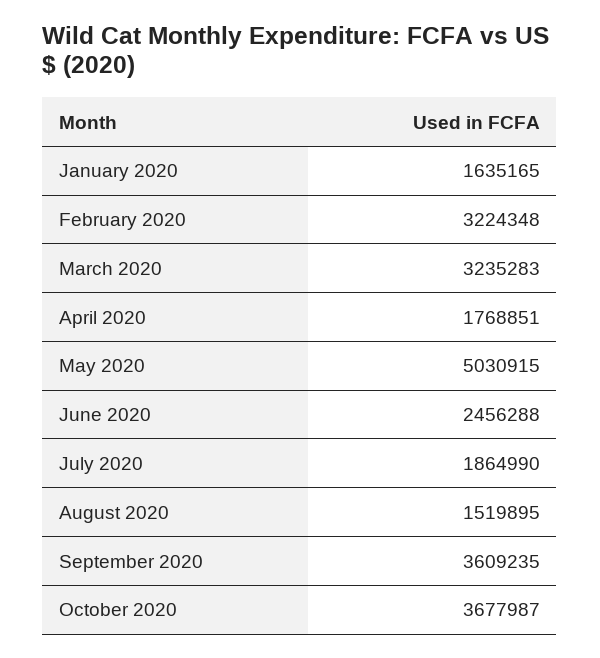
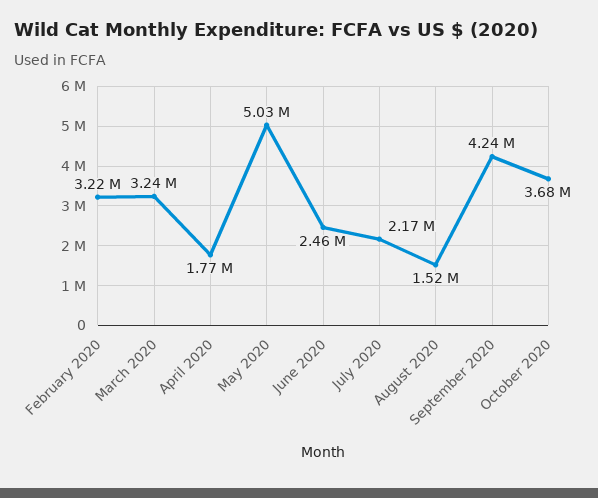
January 2020: 1635165 -> none
July 2020: 1864990 -> 2170000
September 2020: 3609235 -> 4240000

